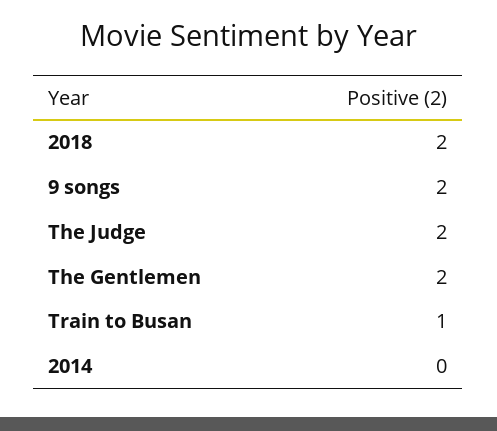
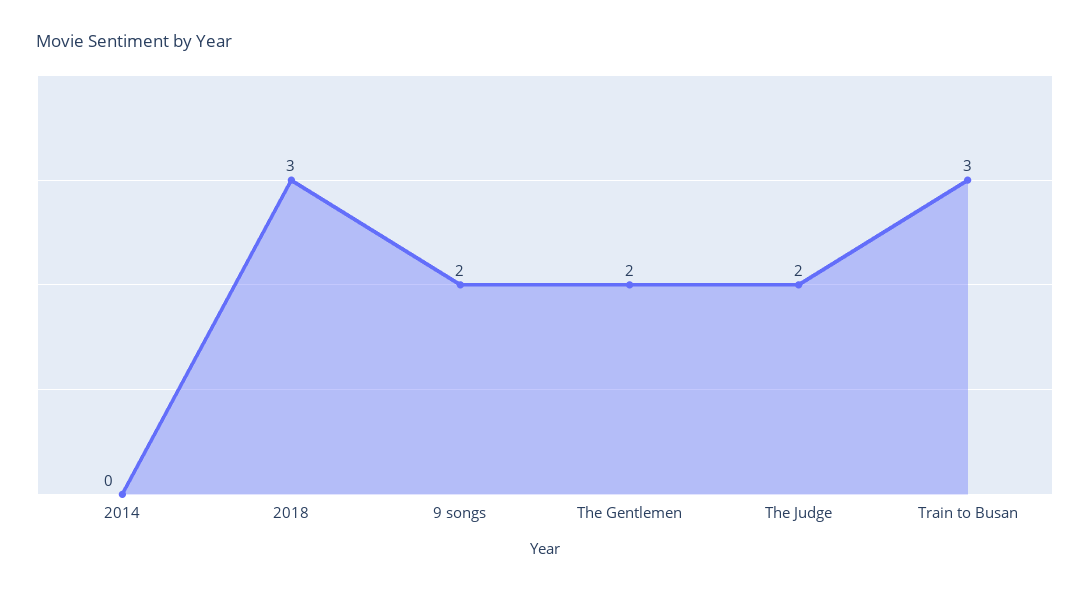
2018: 2 -> 3
Train to Busan: 1 -> 3

